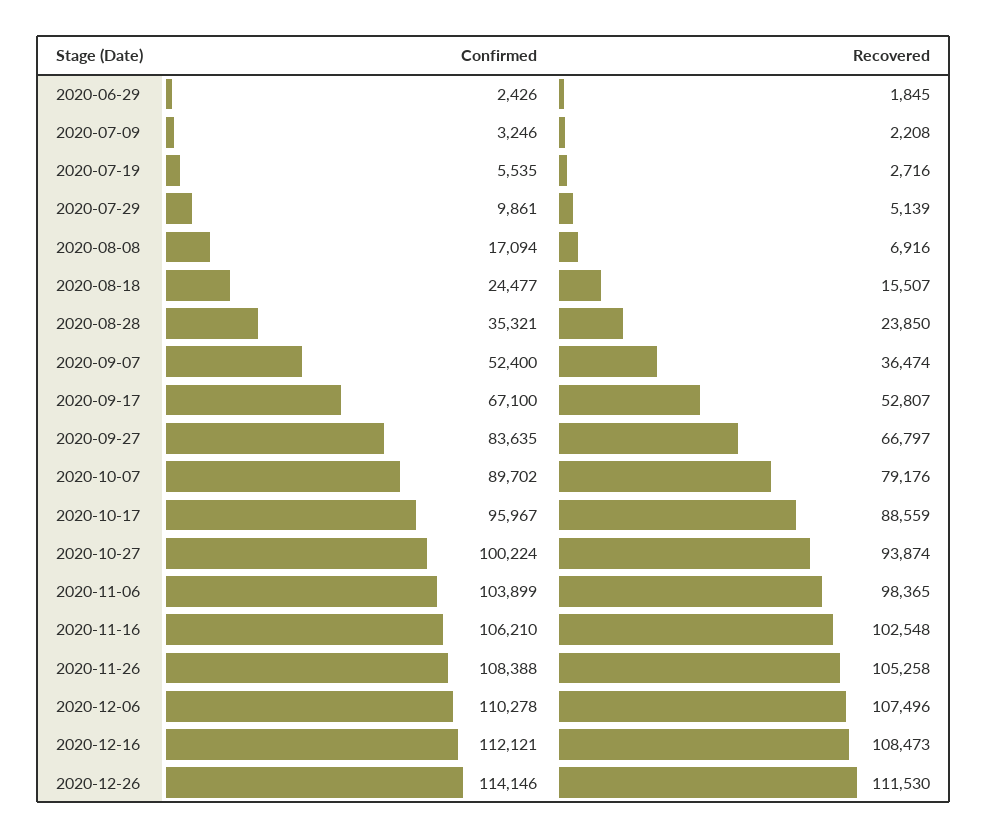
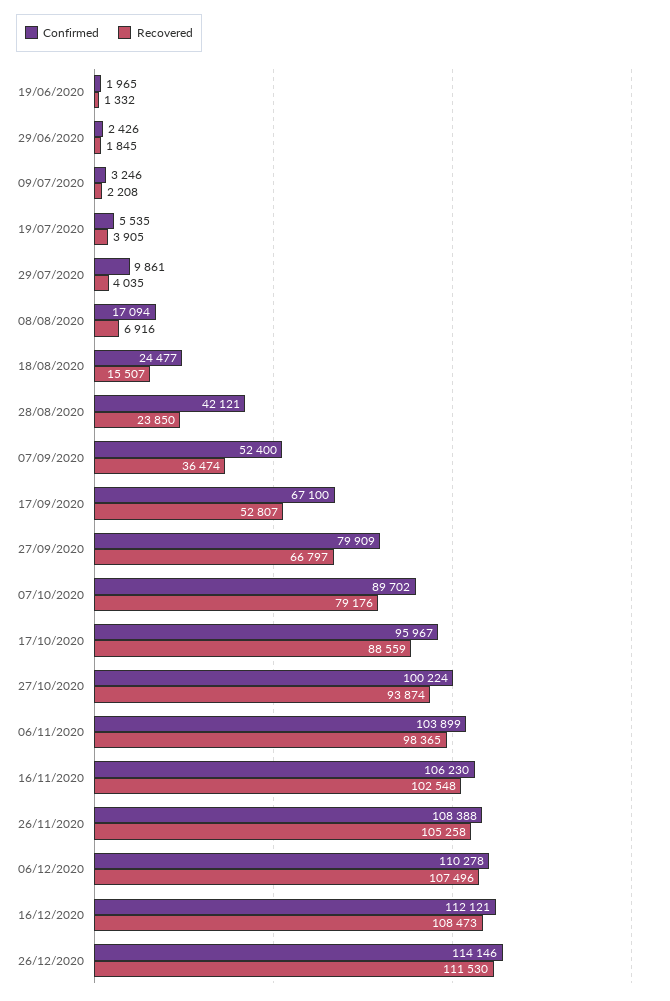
Recovered, 2020-07-19: 2716 -> 3905
Recovered, 2020-07-29: 5139 -> 4035
Confirmed, 2020-08-28: 35321 -> 42121
Confirmed, 2020-09-27: 83635 -> 79909
Confirmed, 2020-11-16: 106210 -> 106230
Confirmed, 19/06/2020: none -> 1965
Recovered, 19/06/2020: none -> 1332

